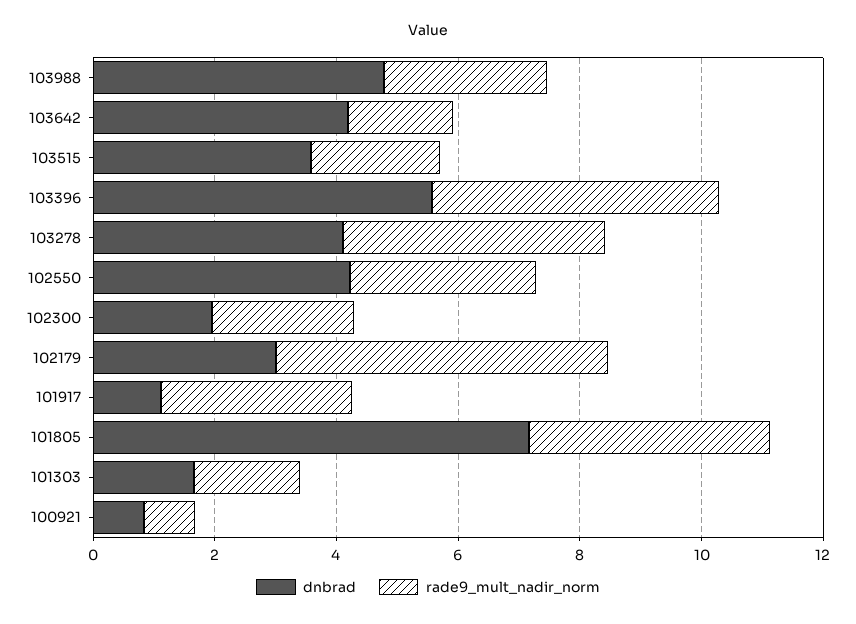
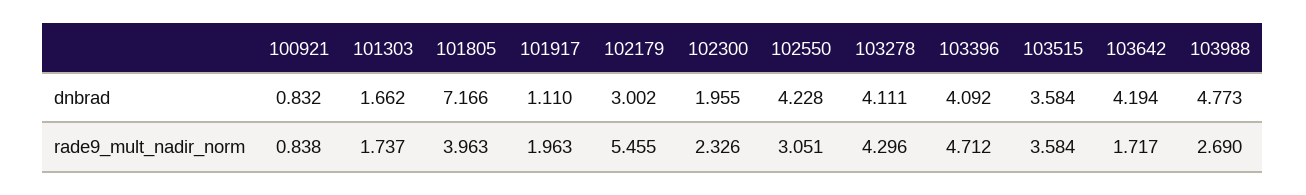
rade9_mult_nadir_norm, 103515: 2 -> 3.584
dnbrad, 103396: 5.5 -> 4.092
rade9_mult_nadir_norm, 101917: 3 -> 1.963

